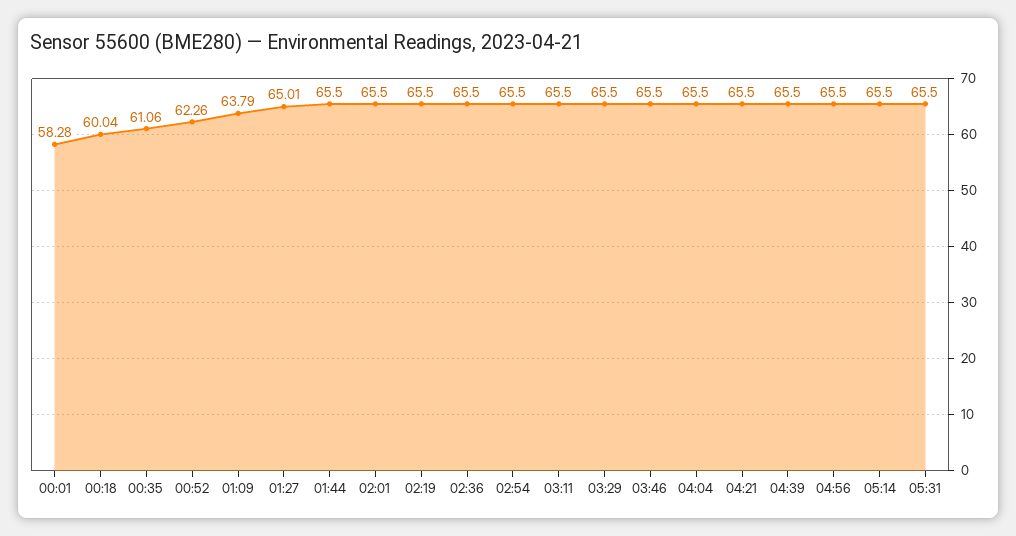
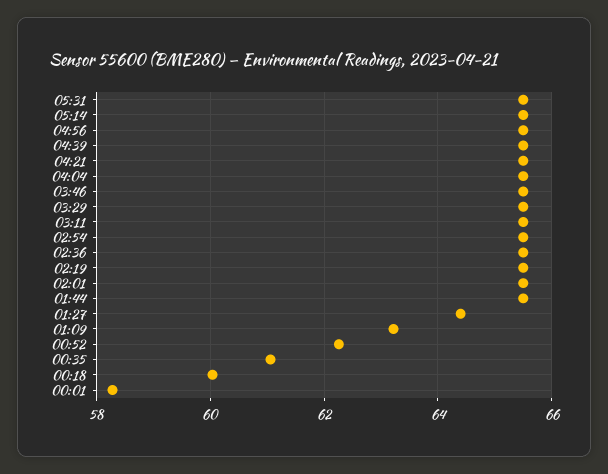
01:09: 63.79 -> 63.2
01:27: 65.01 -> 64.4

